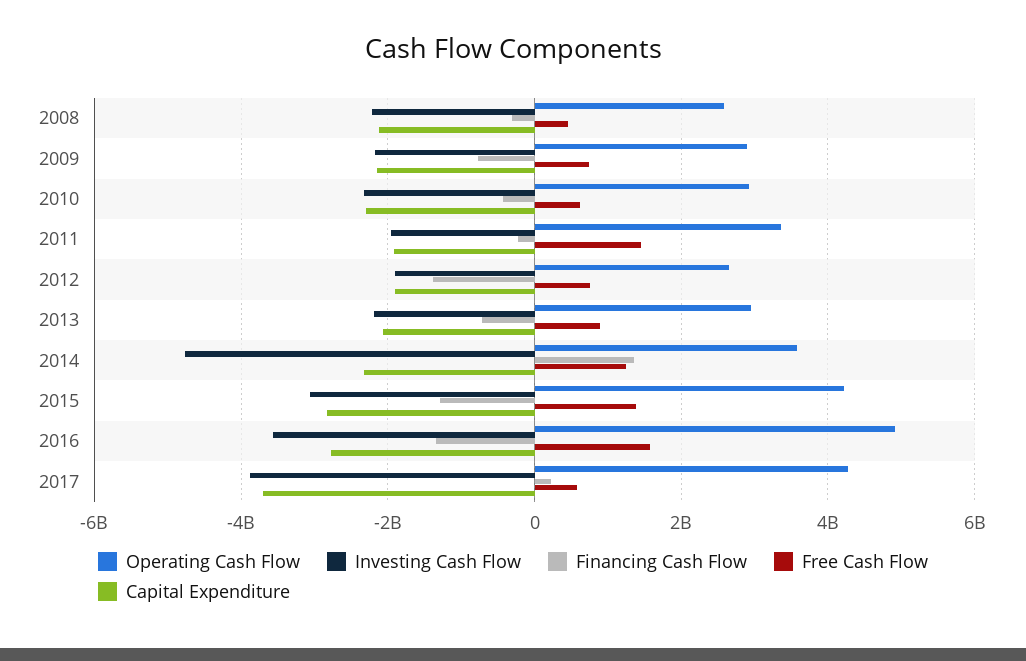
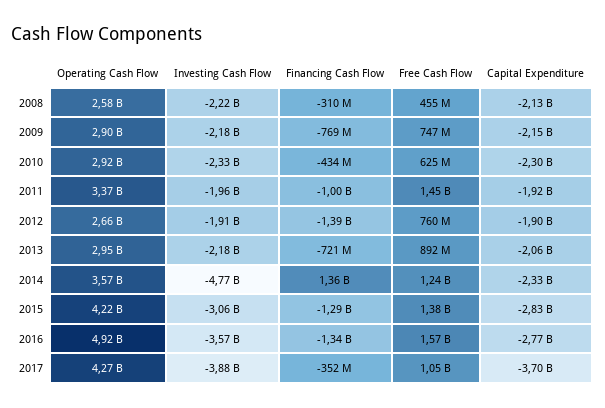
Financing Cash Flow, 2011: -200000000 -> -1000000000
Financing Cash Flow, 2017: 200000000 -> -352000000
Free Cash Flow, 2017: 600000000 -> 1050000000

